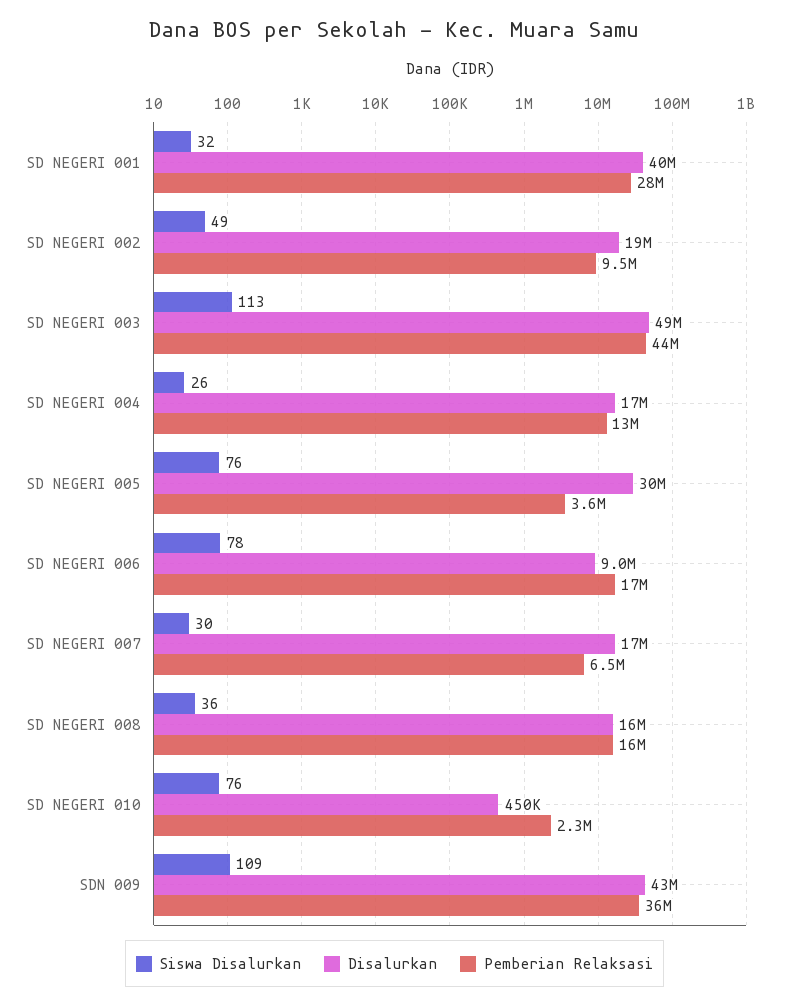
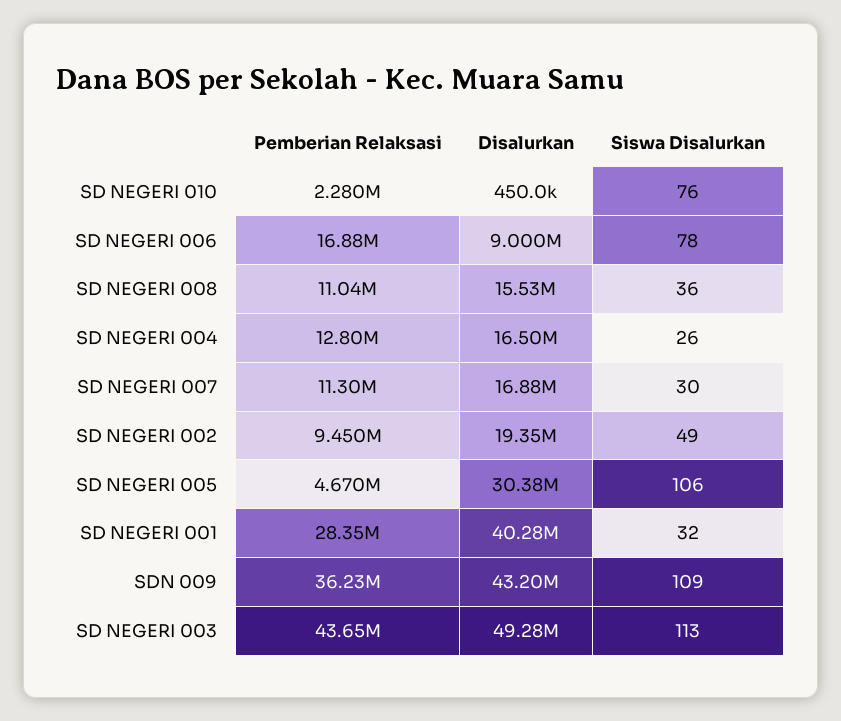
Siswa Disalurkan, SD NEGERI 005: 76 -> 106
Pemberian Relaksasi, SD NEGERI 005: 3600000 -> 4670000
Pemberian Relaksasi, SD NEGERI 007: 6500000 -> 11300000
Pemberian Relaksasi, SD NEGERI 008: 16000000 -> 11040000

